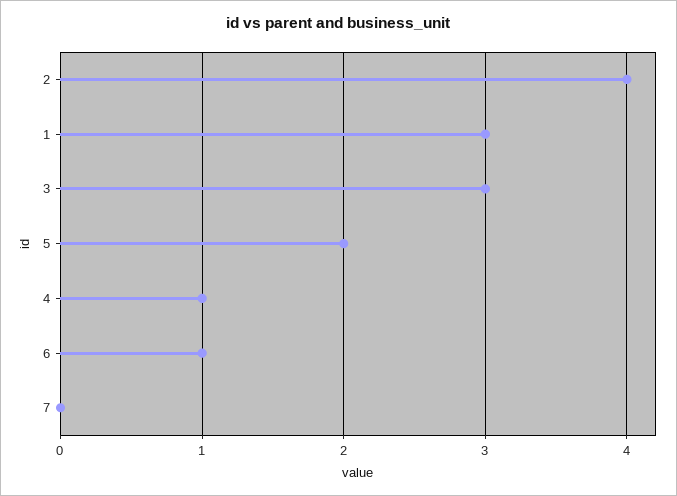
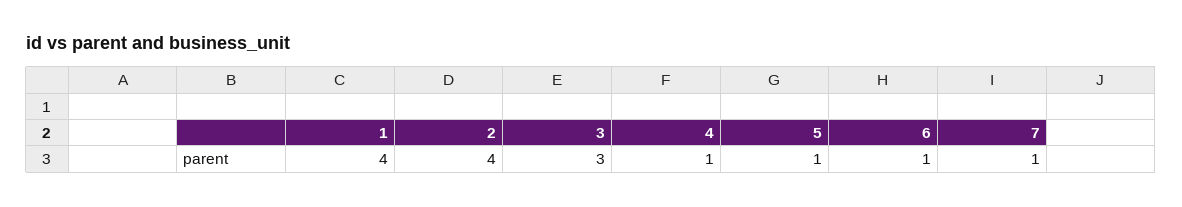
1: 3 -> 4
5: 2 -> 1
7: 0 -> 1

